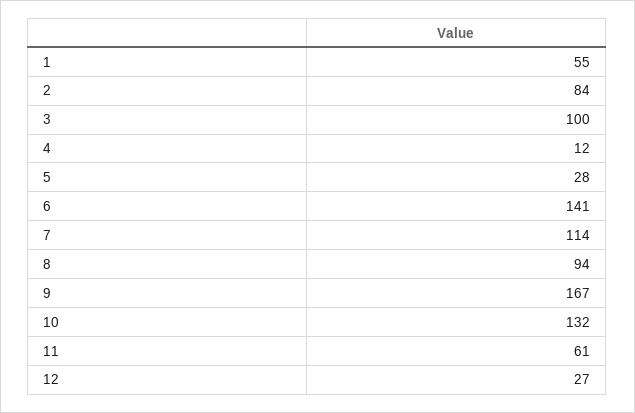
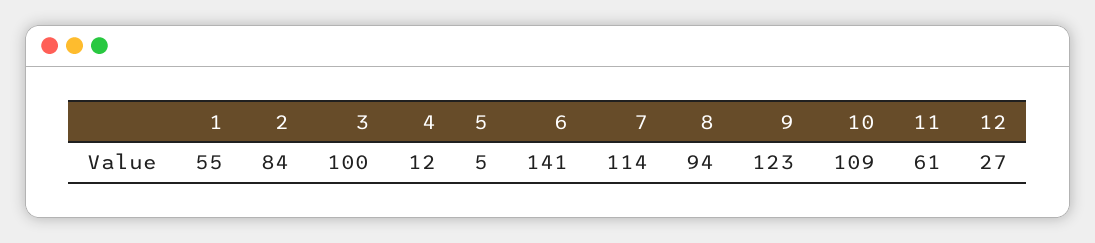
5: 28 -> 5
9: 167 -> 123
10: 132 -> 109

